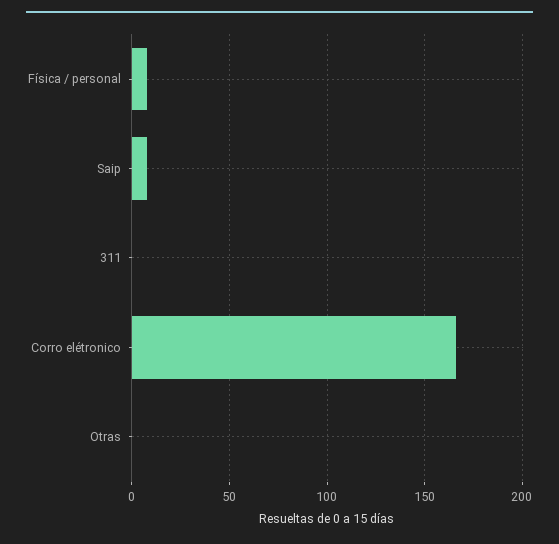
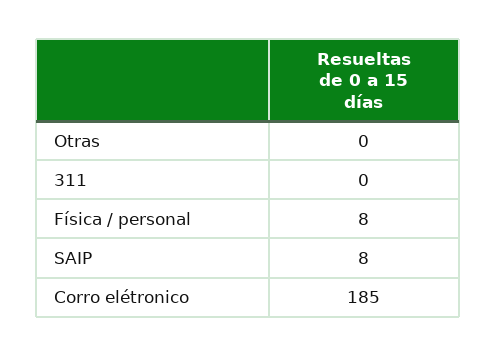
Corro elétronico: 165 -> 185

